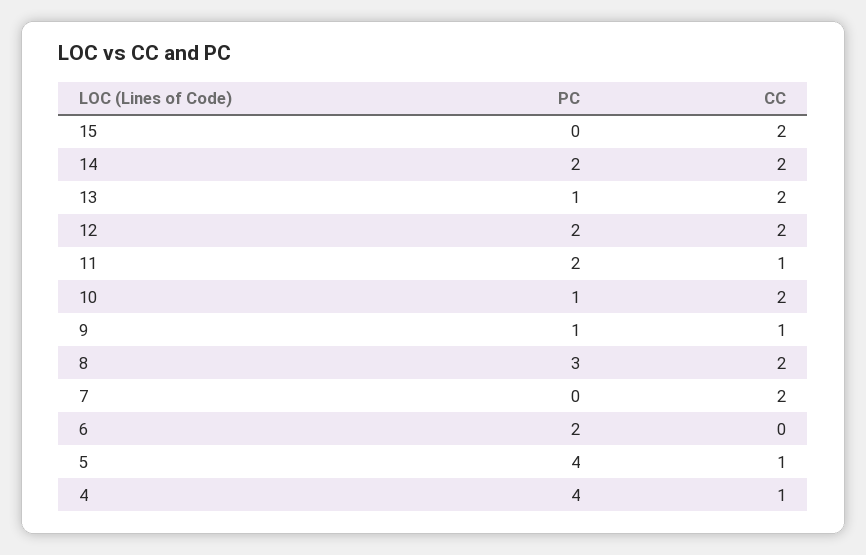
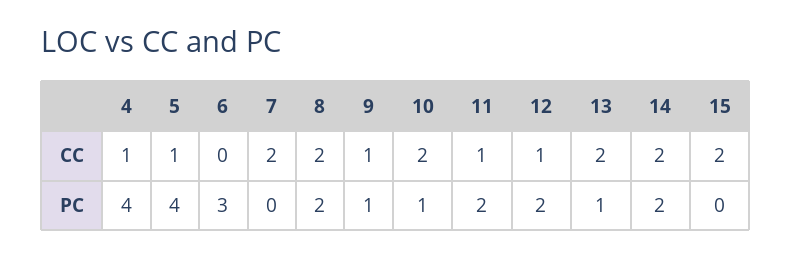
CC, 12: 2 -> 1
PC, 8: 3 -> 2
PC, 6: 2 -> 3

